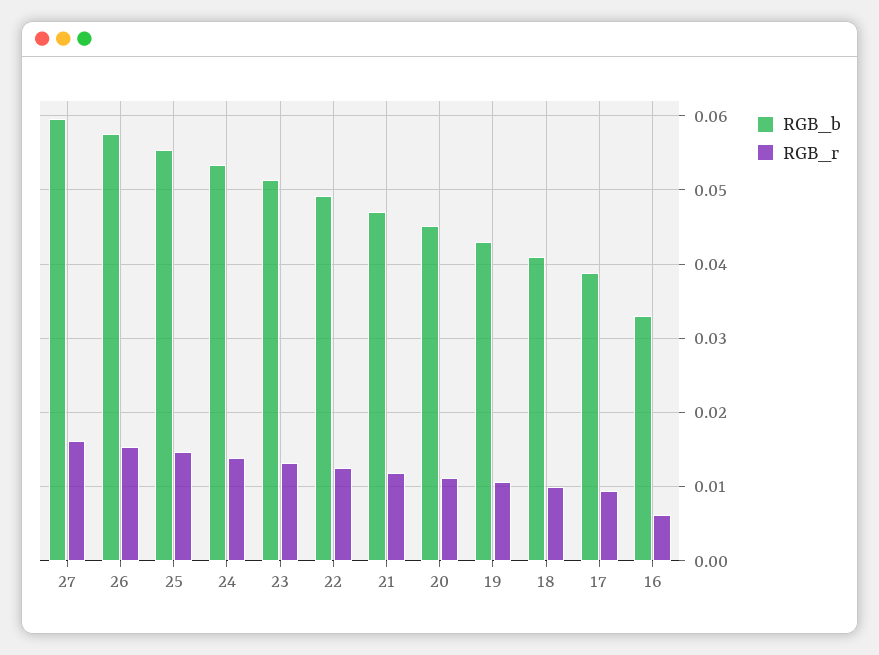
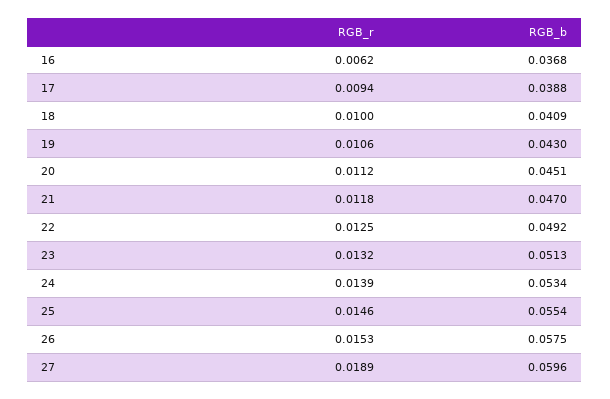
RGB_r, 27: 0.016 -> 0.0189
RGB_b, 16: 0.033 -> 0.0368

